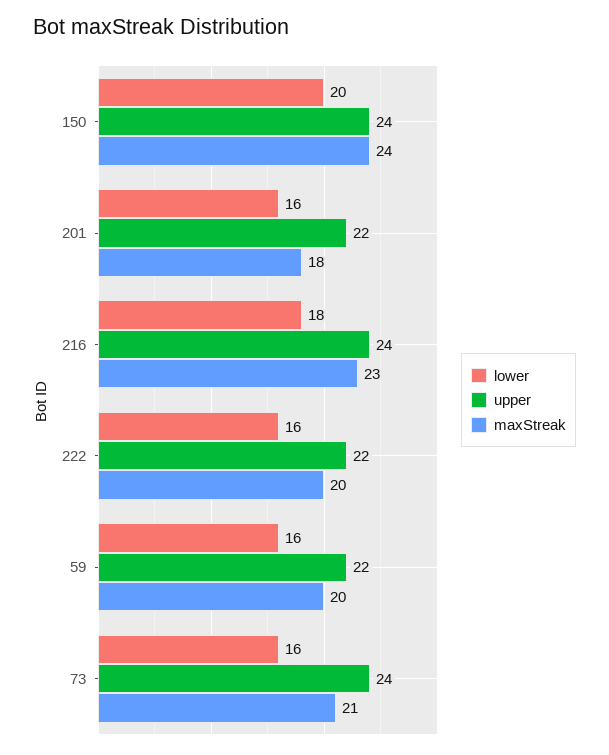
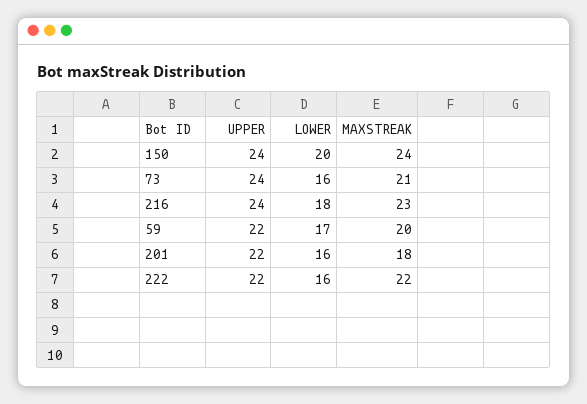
maxStreak, 222: 20 -> 22
lower, 59: 16 -> 17

